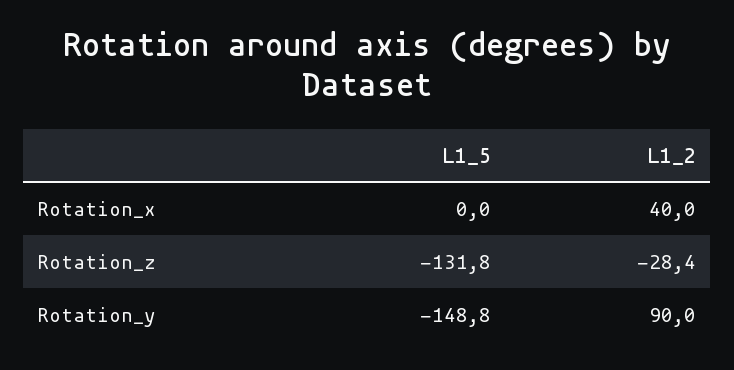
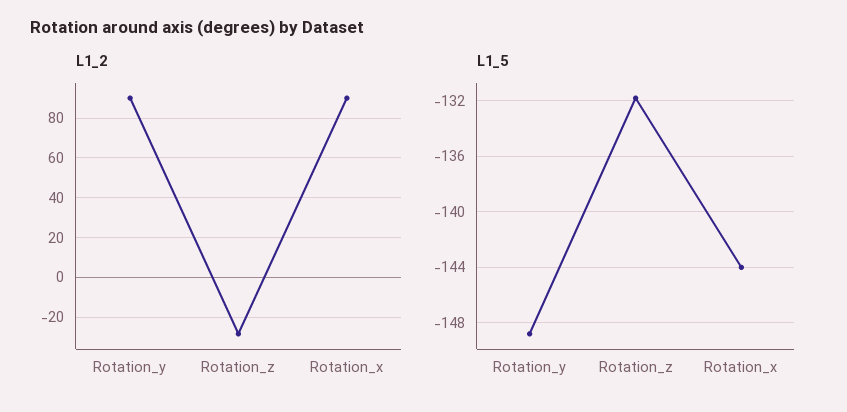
L1_5, Rotation_x: 0 -> -144
L1_2, Rotation_x: 40 -> 90

